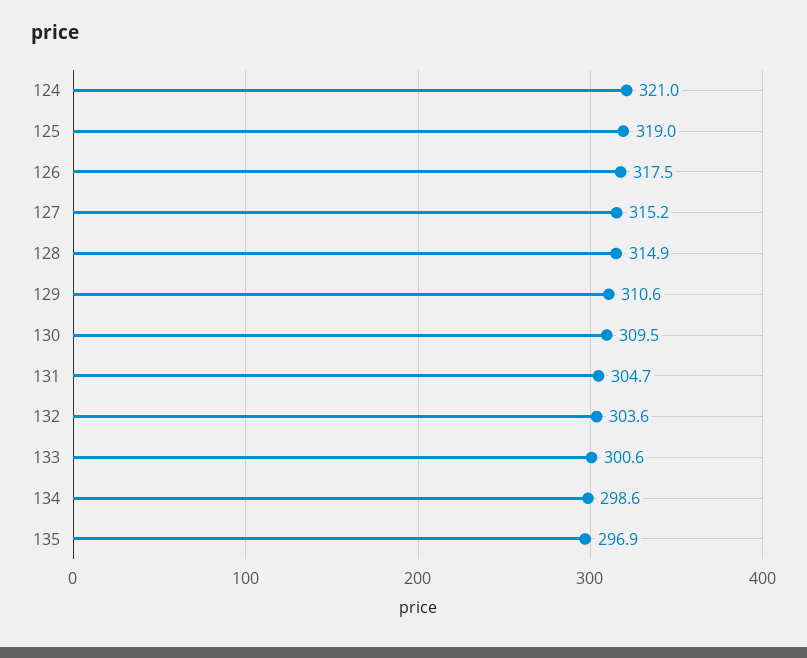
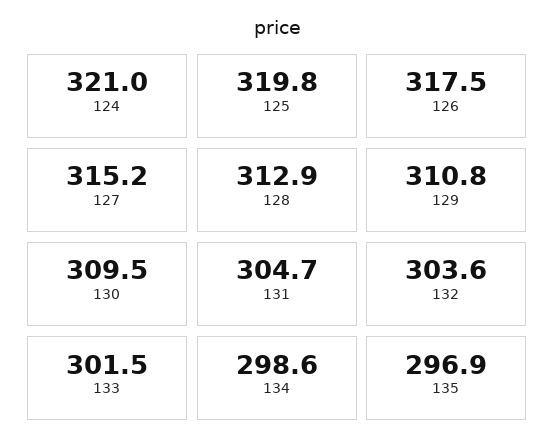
125: 319 -> 319.8
128: 314.9 -> 312.9
129: 310.6 -> 310.8
133: 300.6 -> 301.5

